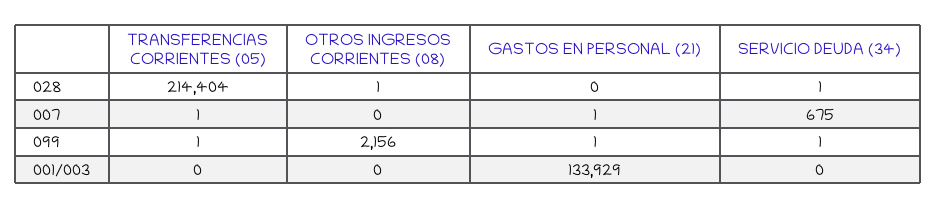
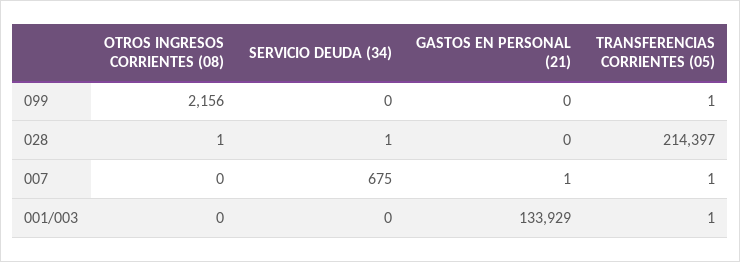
TRANSFERENCIAS CORRIENTES (05), 028: 214404 -> 214397
GASTOS EN PERSONAL (21), 099: 1 -> 0
SERVICIO DEUDA (34), 099: 1 -> 0
TRANSFERENCIAS CORRIENTES (05), 001/003: 0 -> 1

